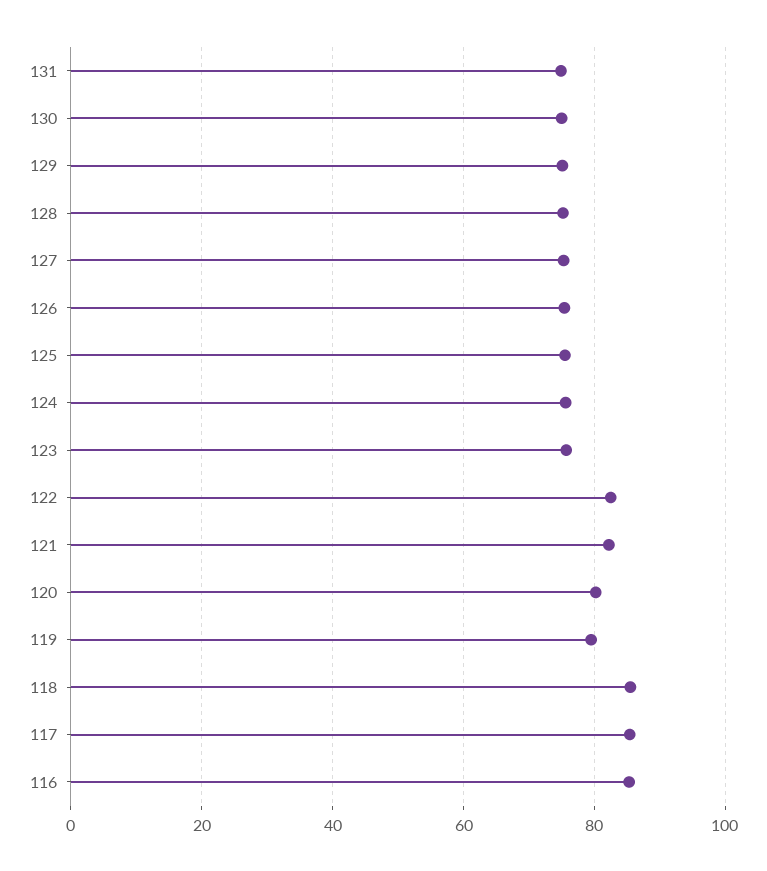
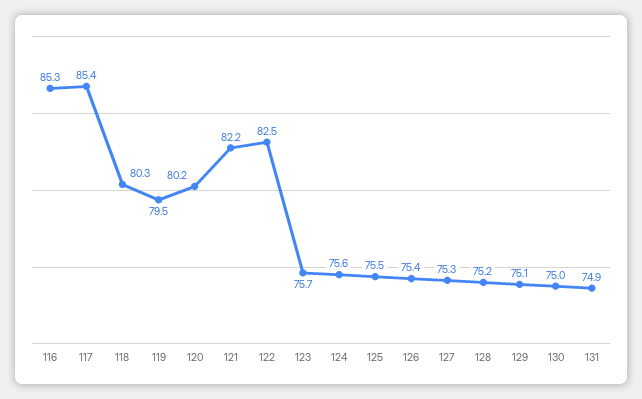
118: 86 -> 80.3

